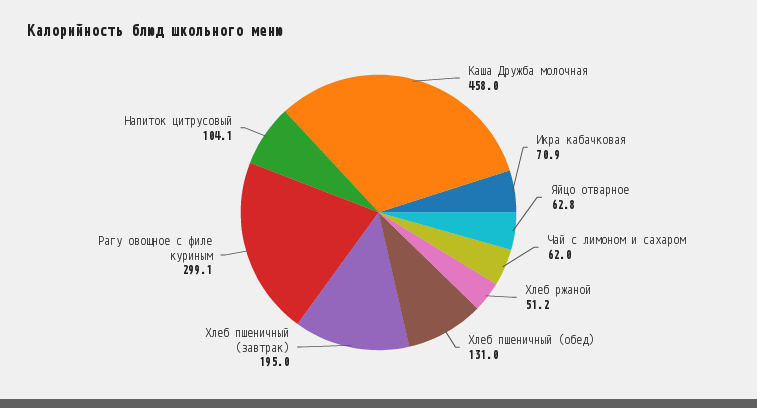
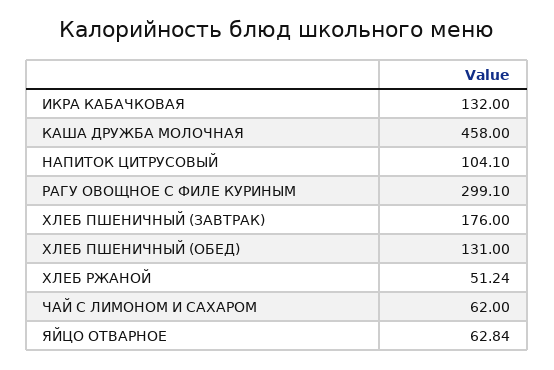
Икра кабачковая: 70.9 -> 132
Хлеб пшеничный (завтрак): 195 -> 176

